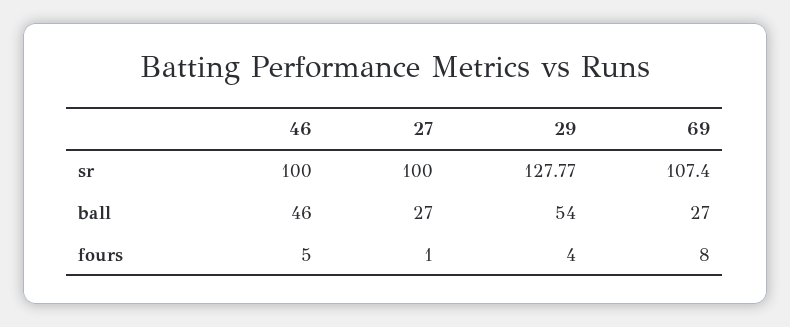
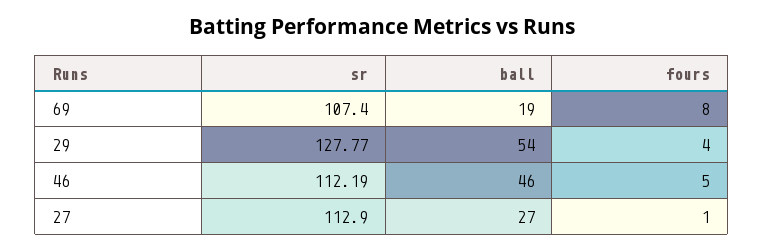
46, sr: 100 -> 112.19
27, sr: 100 -> 112.9
69, ball: 27 -> 19

